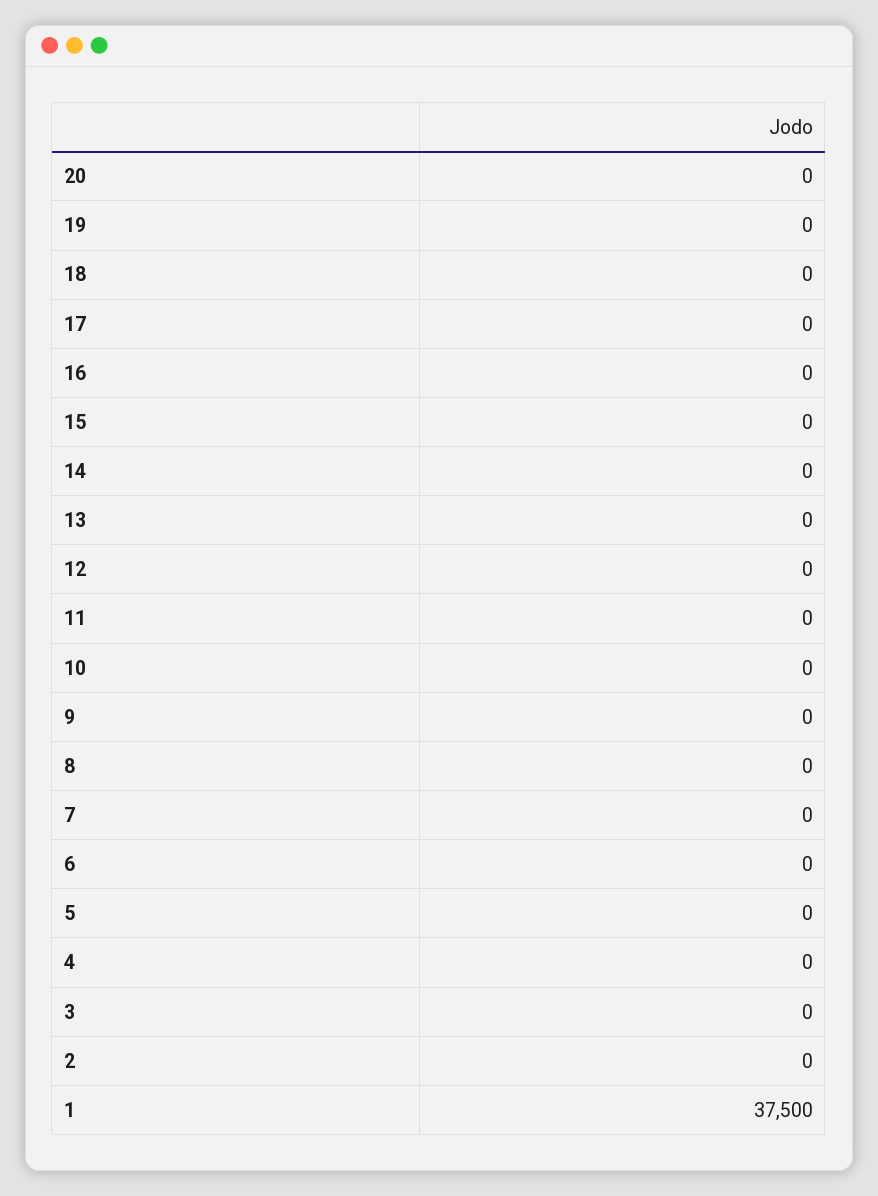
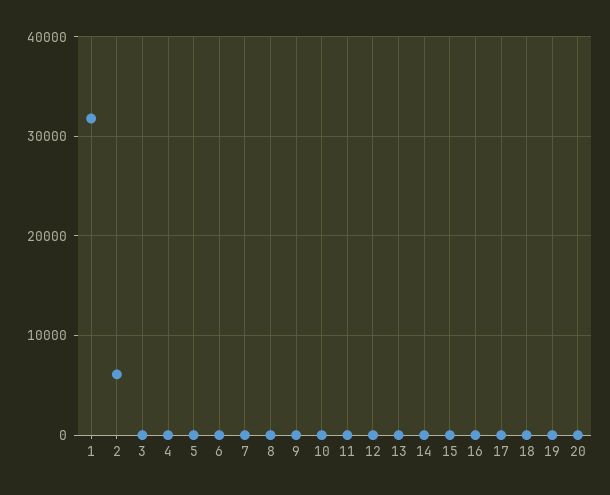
2: 0 -> 6000
1: 37500 -> 32000

